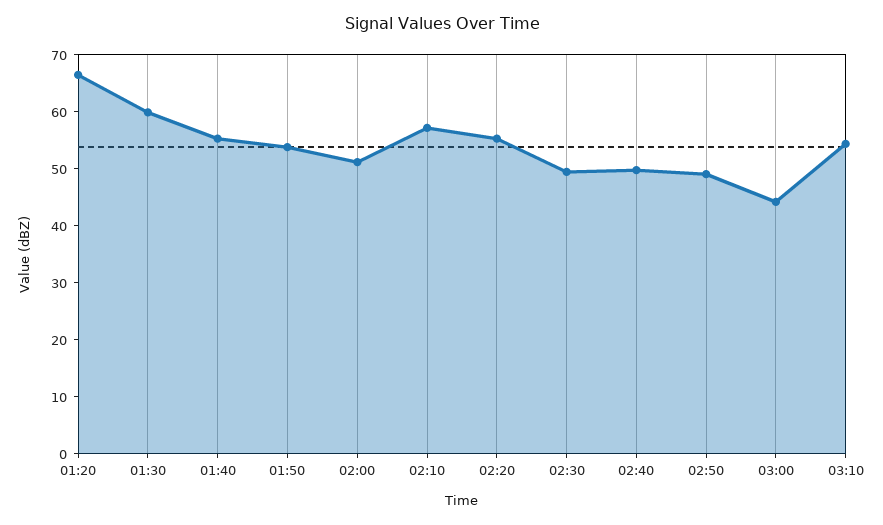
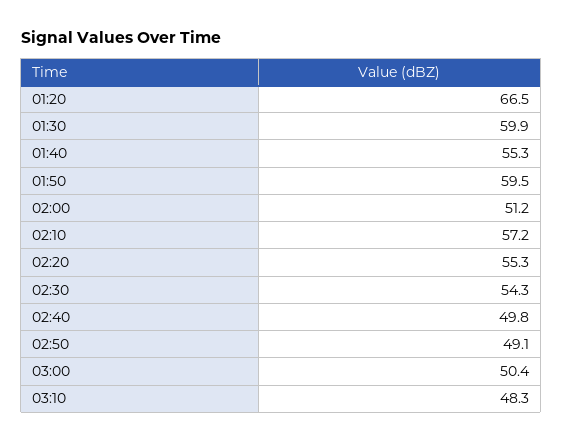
01:50: 54 -> 59.5
02:30: 50 -> 54.3
03:00: 44 -> 50.4
03:10: 54 -> 48.3

